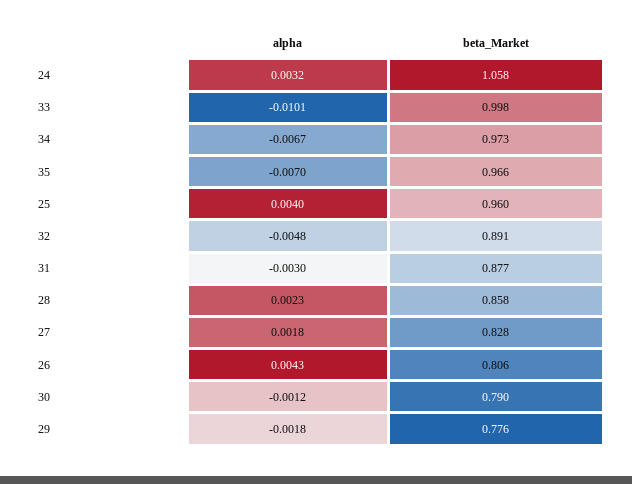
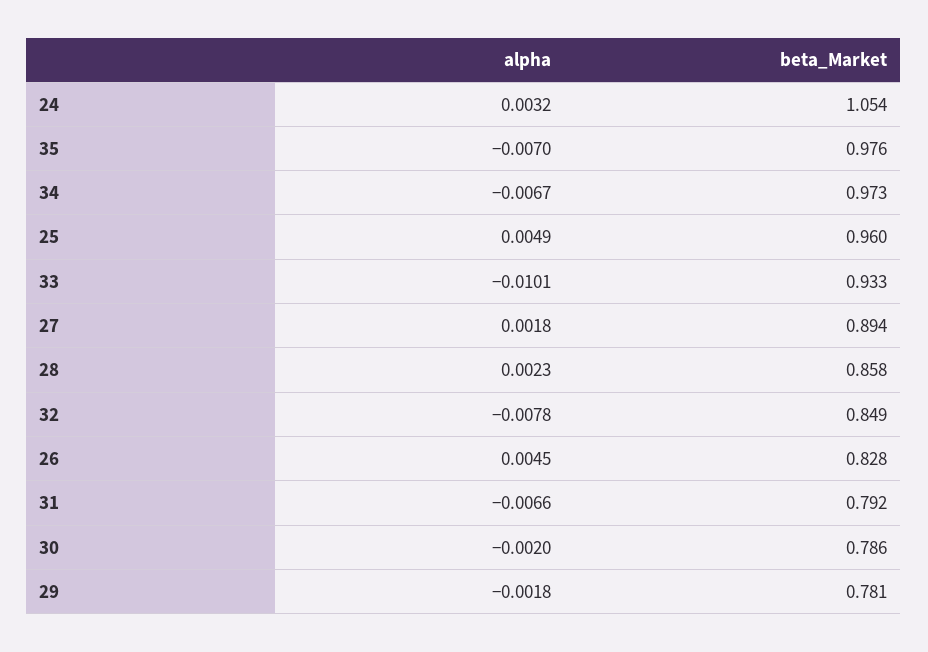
beta_Market, 24: 1.058 -> 1.054
beta_Market, 33: 0.998 -> 0.933
beta_Market, 35: 0.966 -> 0.976
alpha, 25: 0.004 -> 0.0049
alpha, 32: -0.0048 -> -0.0078
beta_Market, 32: 0.891 -> 0.849
alpha, 31: -0.003 -> -0.0066
beta_Market, 31: 0.877 -> 0.792
beta_Market, 27: 0.828 -> 0.894
alpha, 26: 0.0043 -> 0.0045
beta_Market, 26: 0.806 -> 0.828
alpha, 30: -0.0012 -> -0.002
beta_Market, 30: 0.79 -> 0.786
beta_Market, 29: 0.776 -> 0.781

